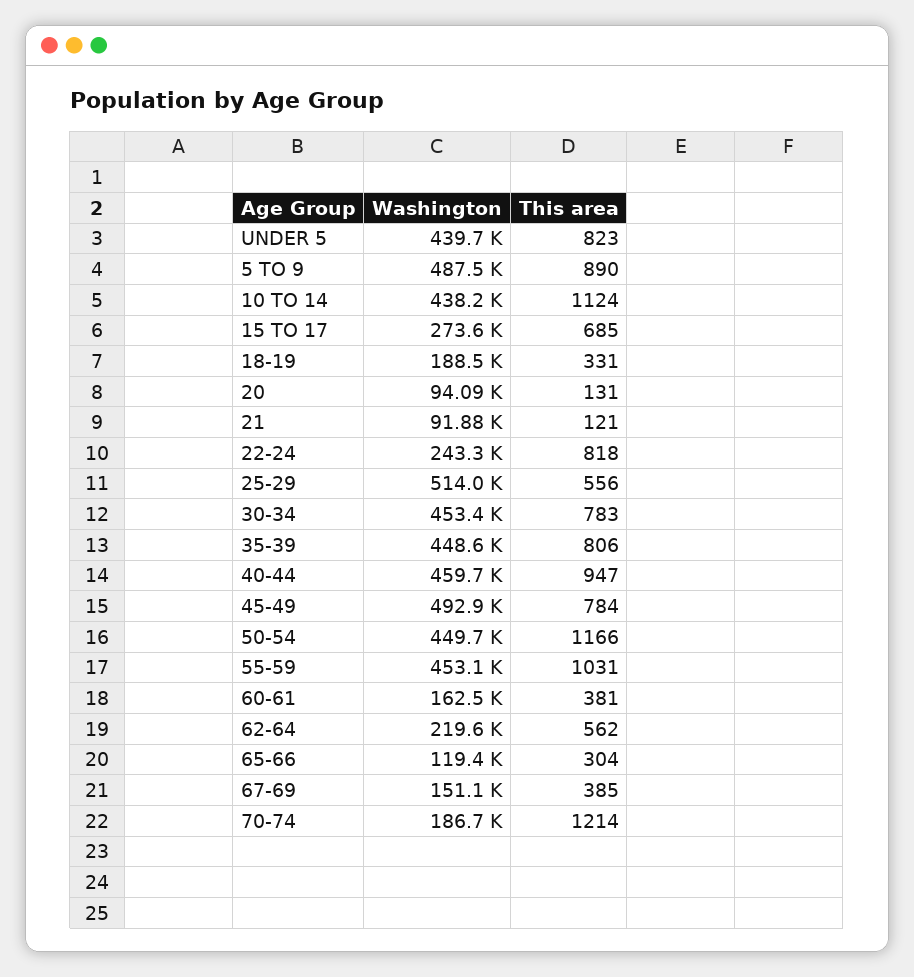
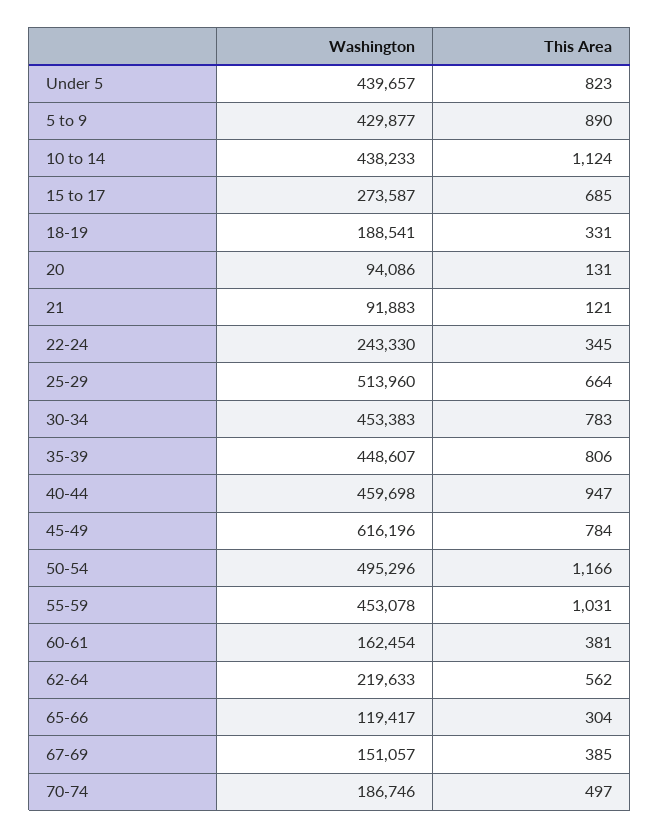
Washington, 5 TO 9: 487500 -> 429877
This area, 22-24: 818 -> 345
This area, 25-29: 556 -> 664
Washington, 45-49: 492900 -> 616196
Washington, 50-54: 449700 -> 495296
This area, 70-74: 1214 -> 497

